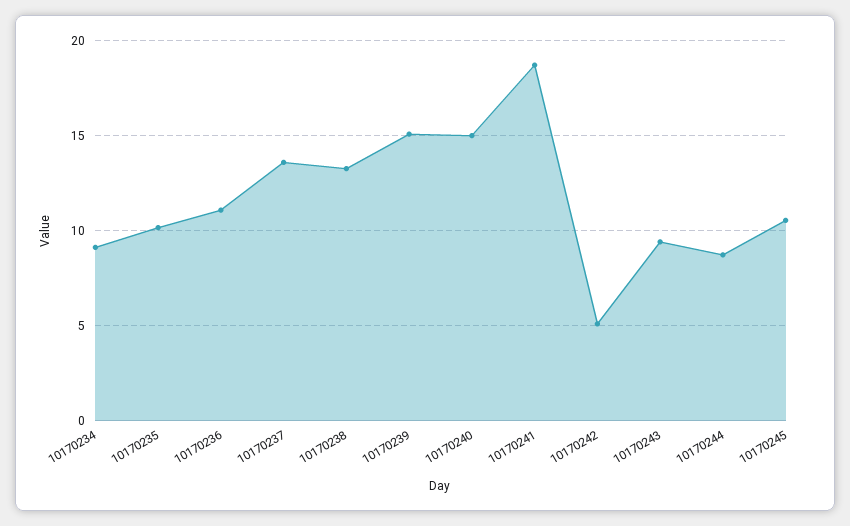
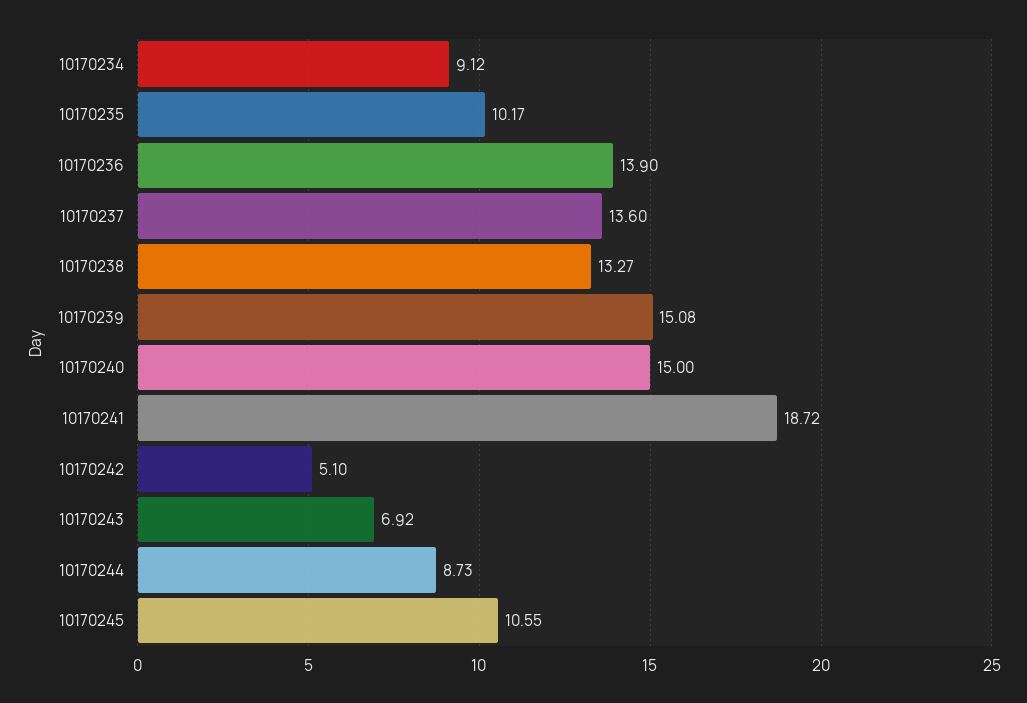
10170236: 11 -> 13.9
10170243: 9.5 -> 6.92

